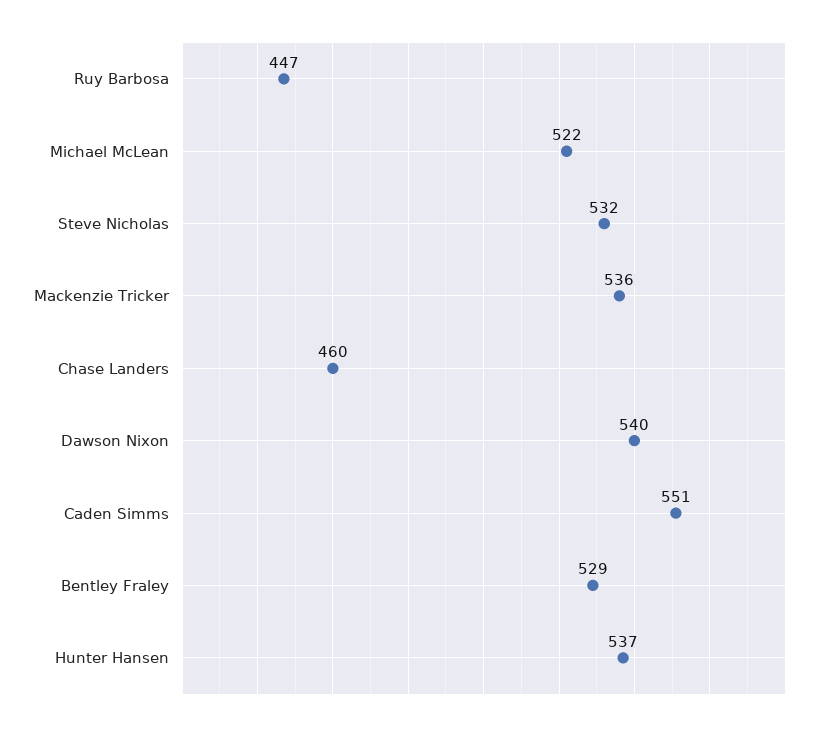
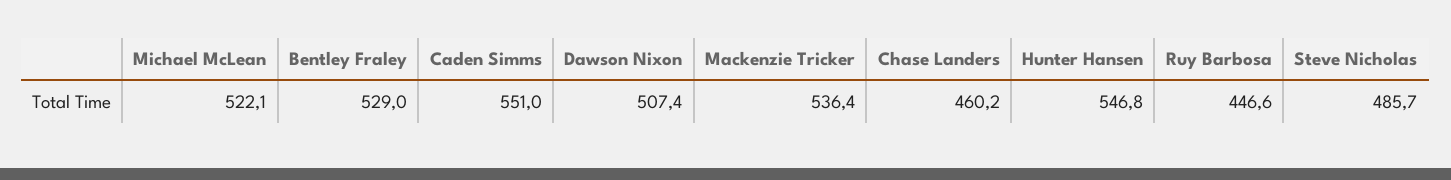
Steve Nicholas: 532 -> 485.7
Dawson Nixon: 540 -> 507.4
Hunter Hansen: 537 -> 546.8

